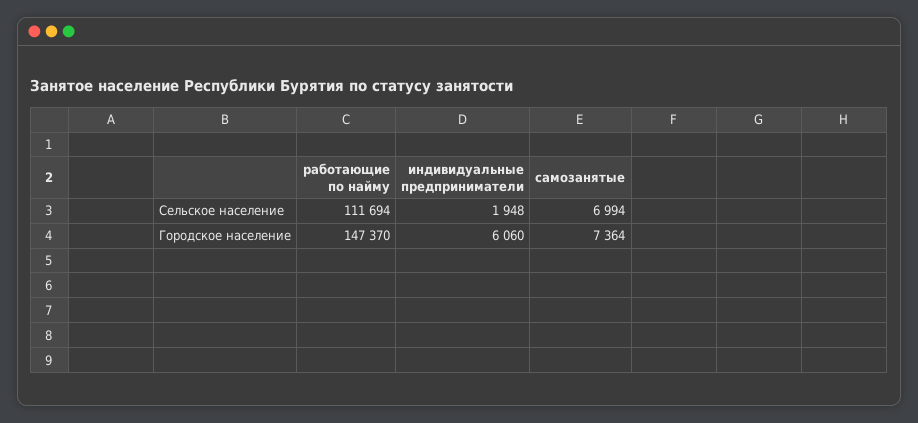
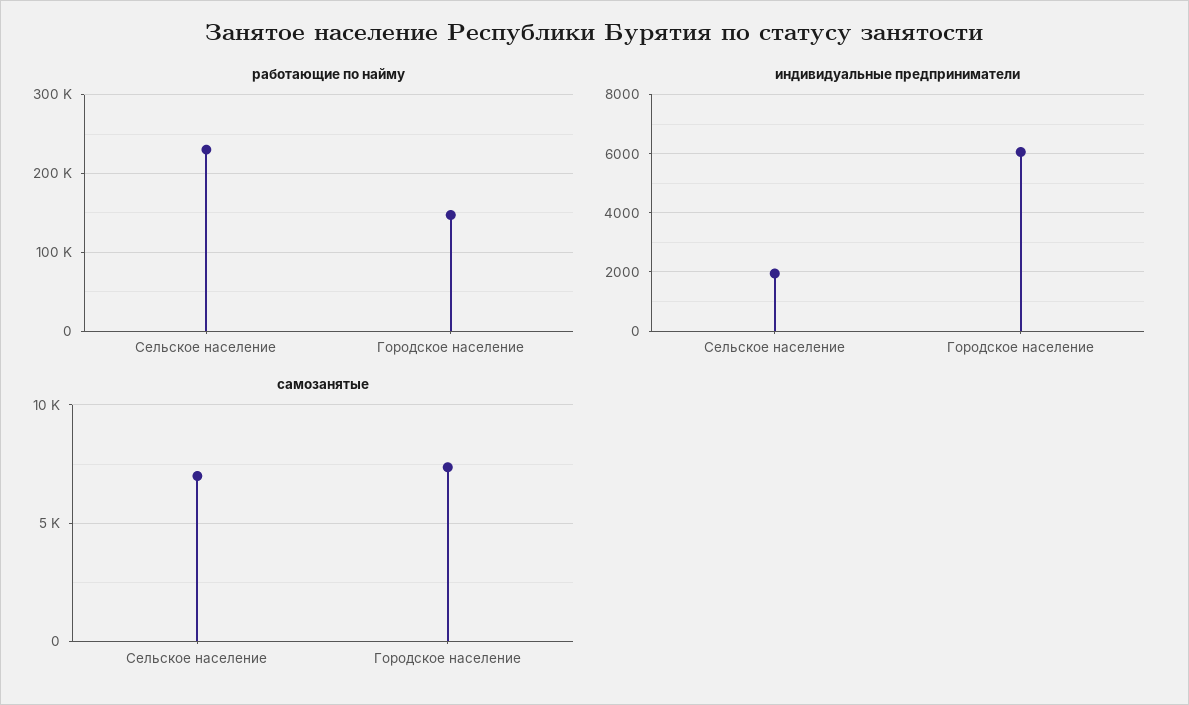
работающие по найму, Сельское население: 111694 -> 230000

